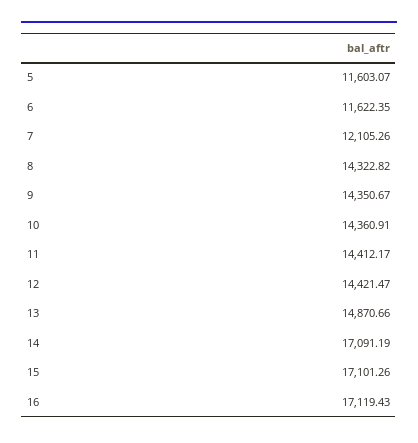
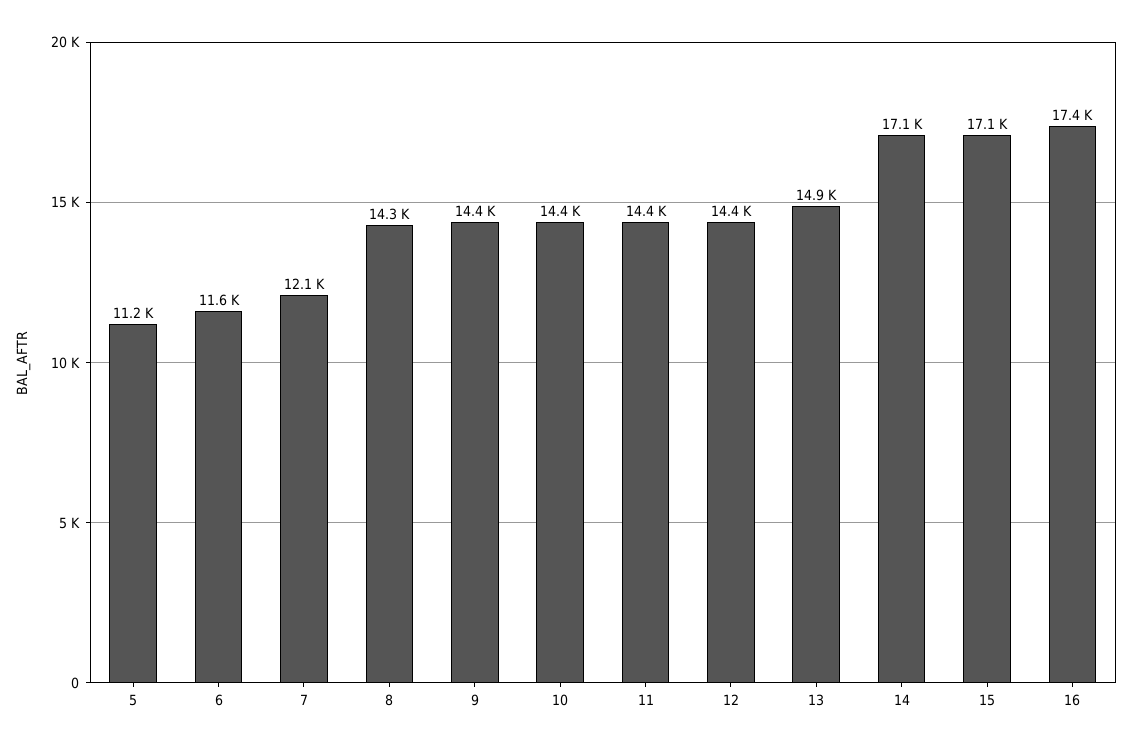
5: 11603.07 -> 11200
16: 17119.43 -> 17400

